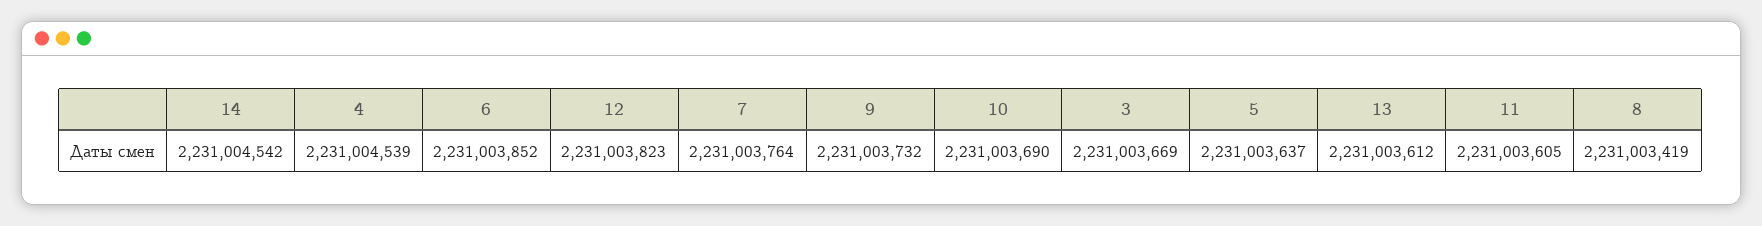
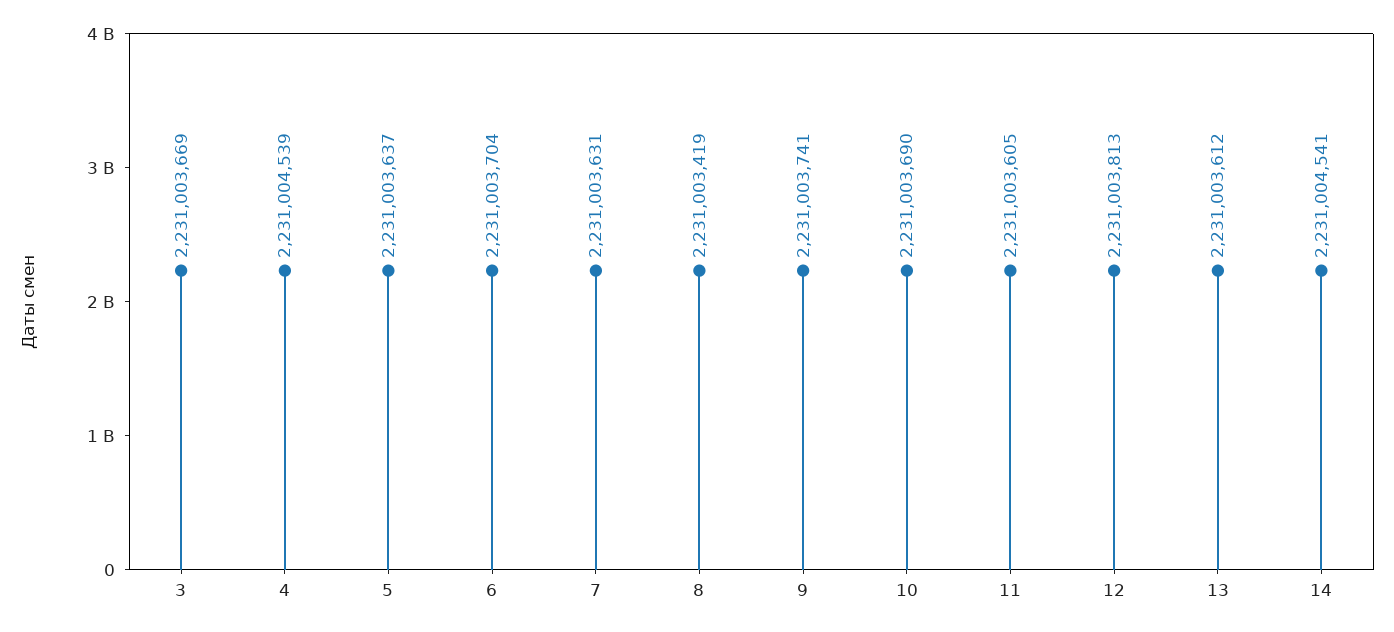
14: 2231004542 -> 2231004541
6: 2231003852 -> 2231003704
12: 2231003823 -> 2231003813
7: 2231003764 -> 2231003631
9: 2231003732 -> 2231003741

